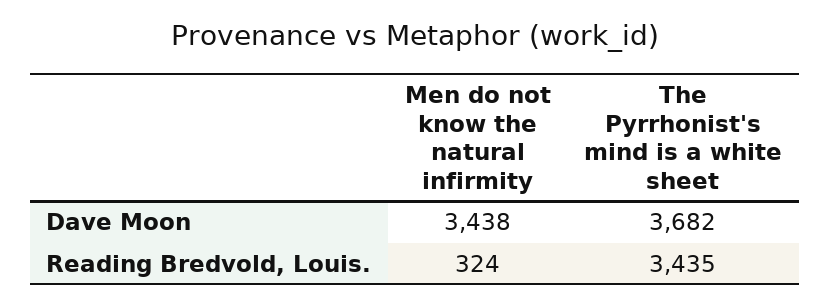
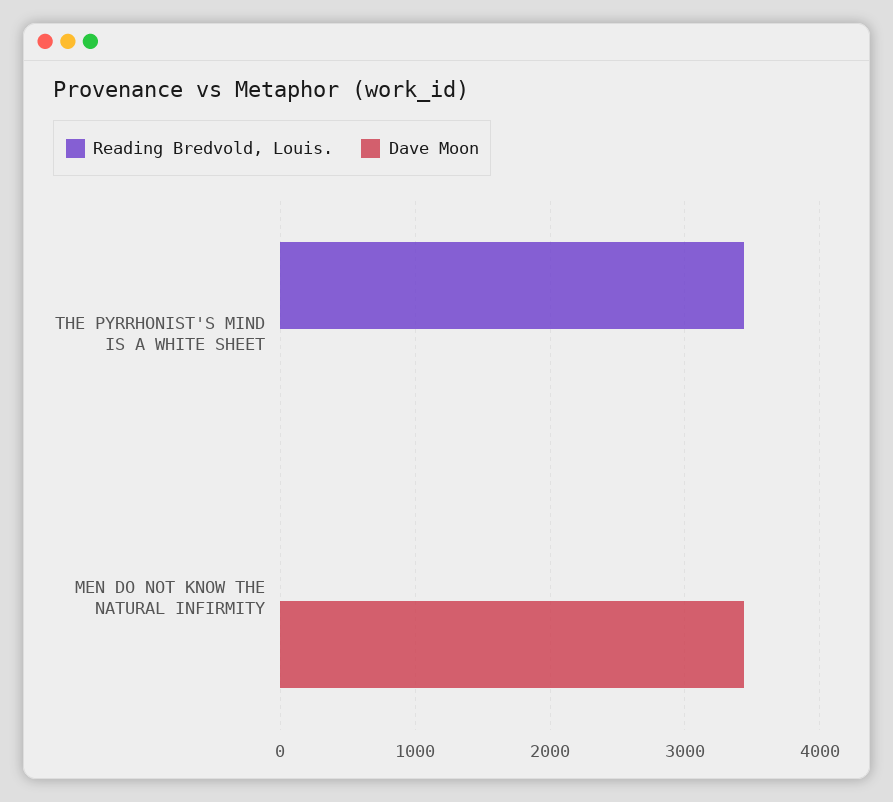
Dave Moon, The Pyrrhonist's mind is a white sheet: 3682 -> 0
Reading Bredvold, Louis., Men do not know the natural infirmity: 324 -> 0

